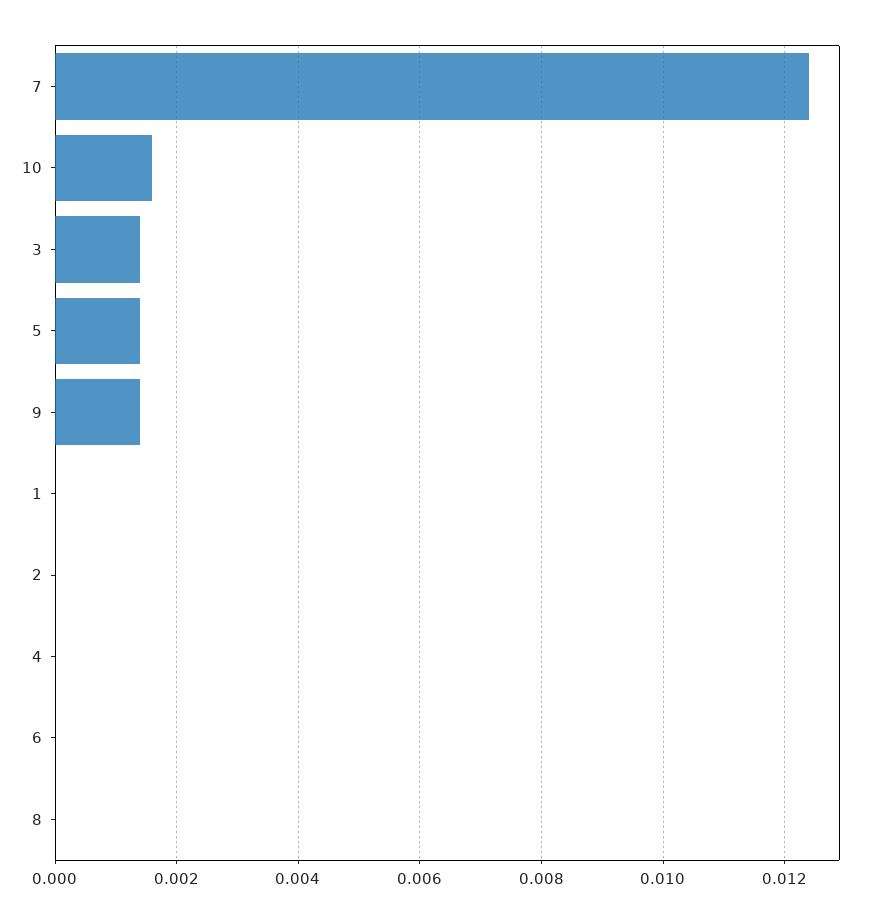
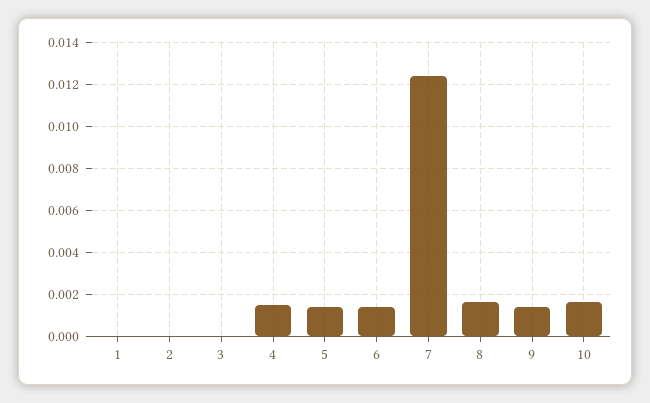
3: 0.0015 -> 0
4: 0 -> 0.0015
6: 0 -> 0.0015
8: 0 -> 0.0015

